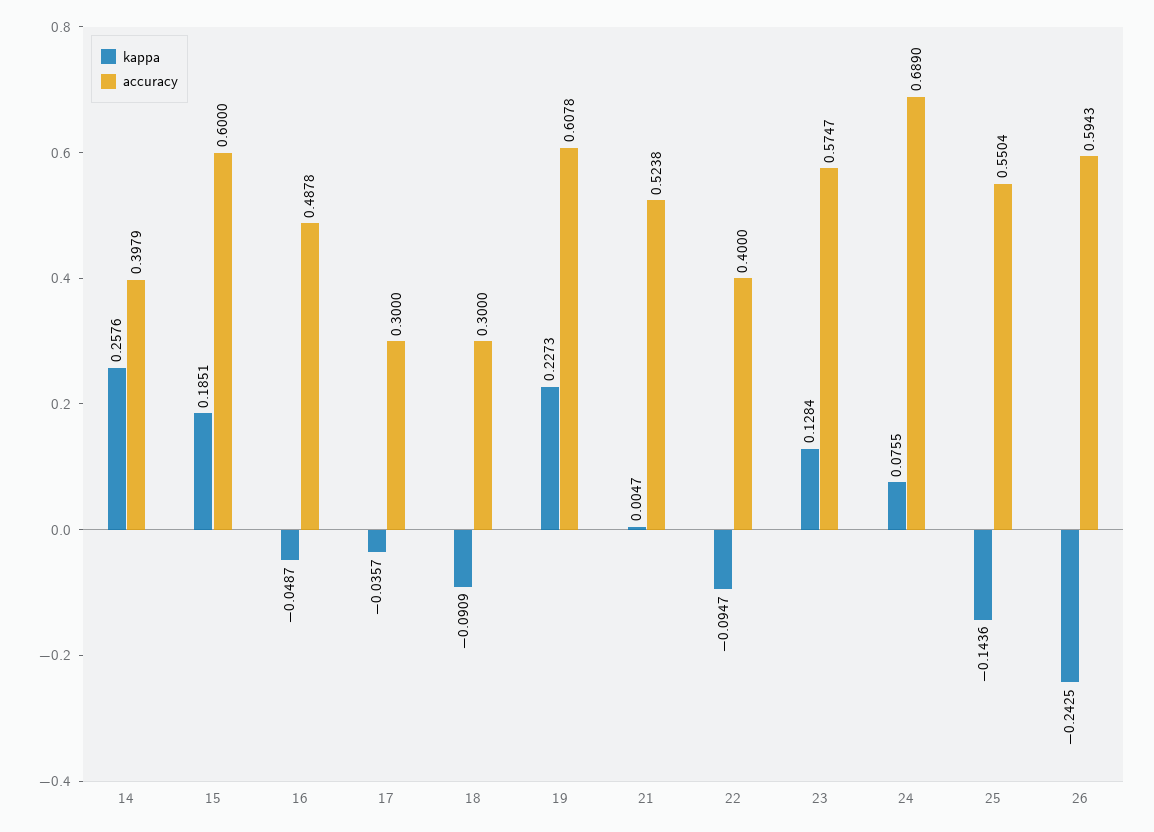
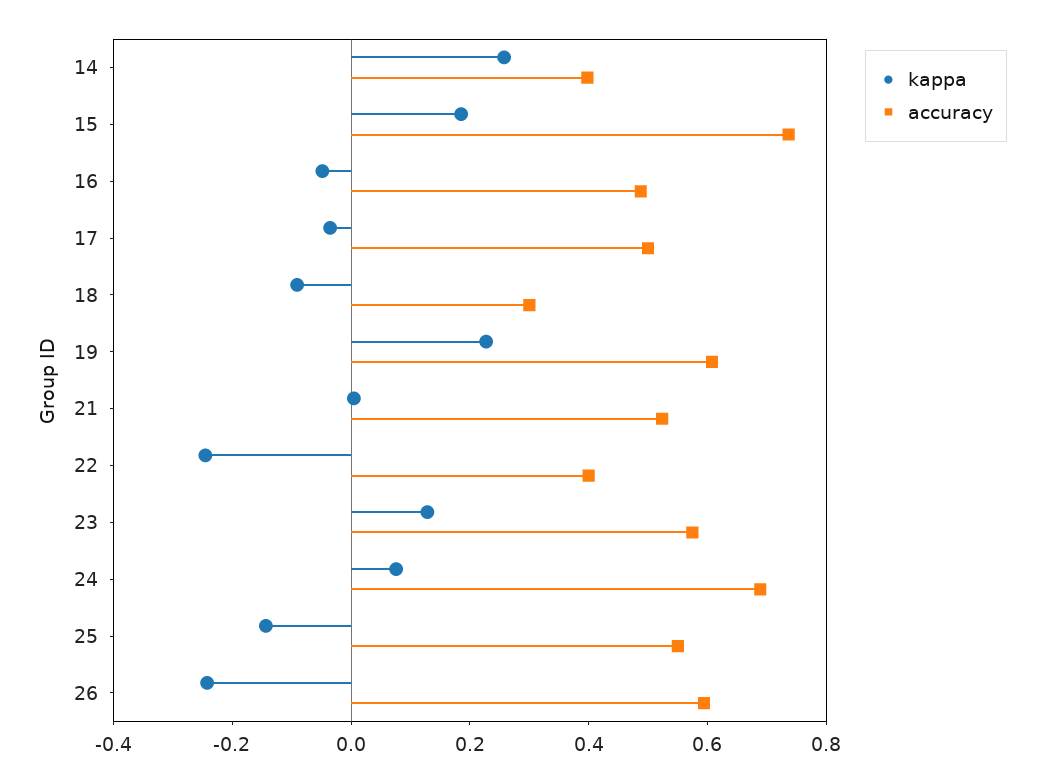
accuracy, 15: 0.6 -> 0.75
accuracy, 17: 0.3 -> 0.5
kappa, 22: -0.0947 -> -0.25

